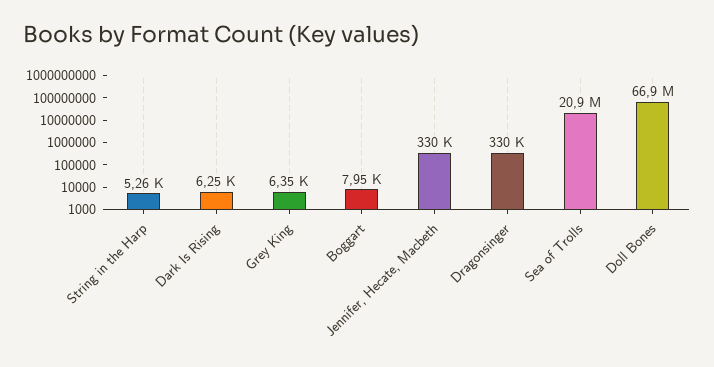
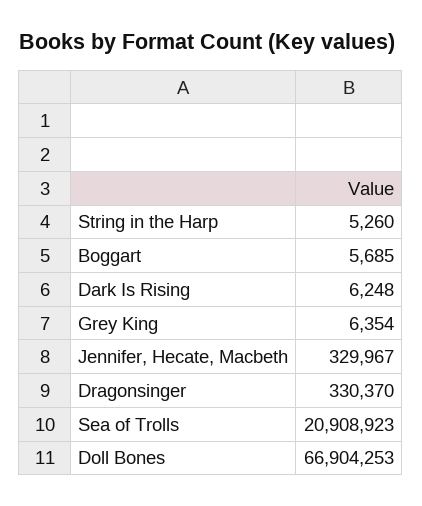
Boggart: 7950 -> 5685

